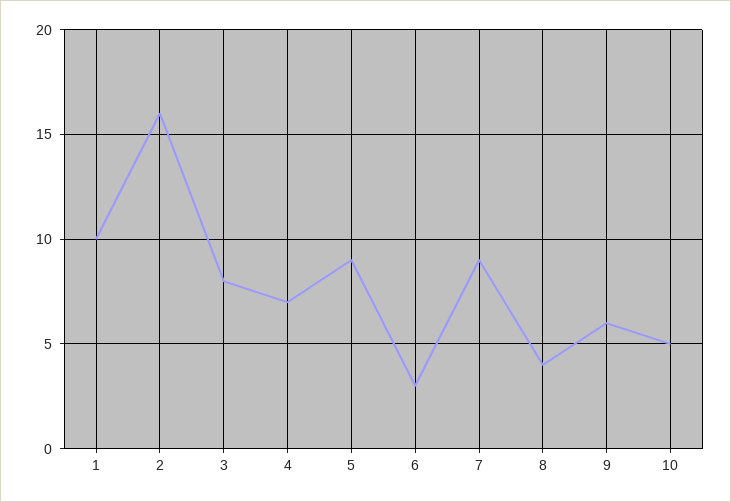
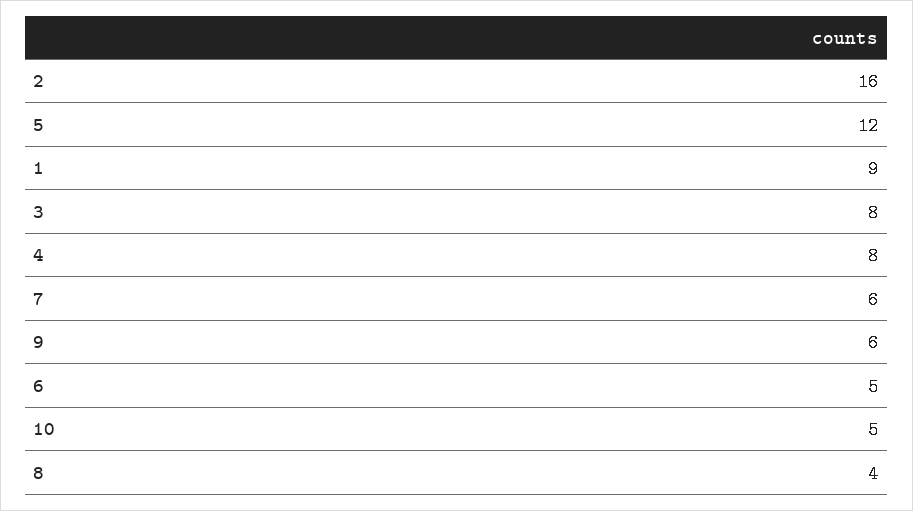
1: 10 -> 9
4: 7 -> 8
5: 9 -> 12
6: 3 -> 5
7: 9 -> 6

